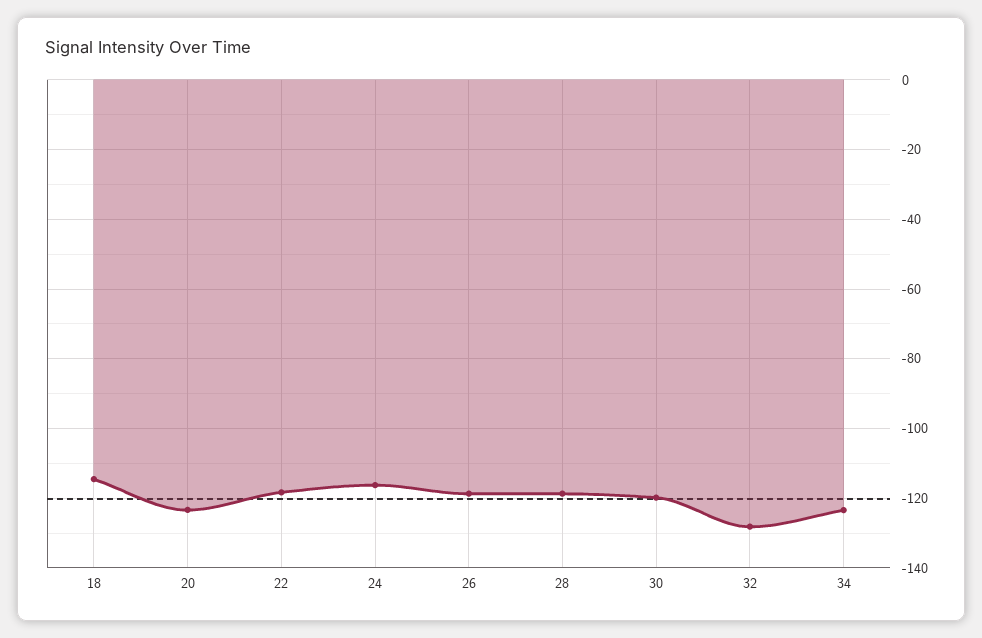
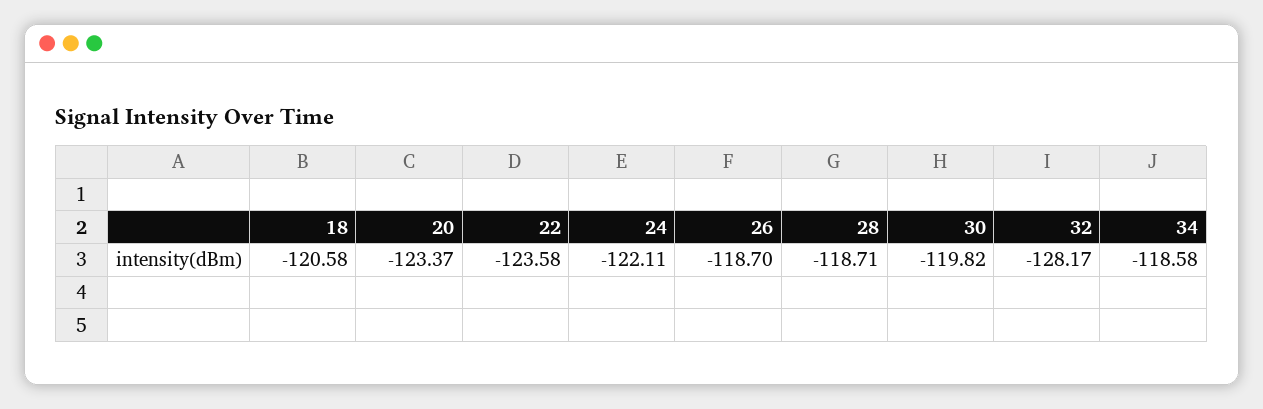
18: -114 -> -120.58
22: -118 -> -123.58
24: -116 -> -122.11
34: -124 -> -118.58

